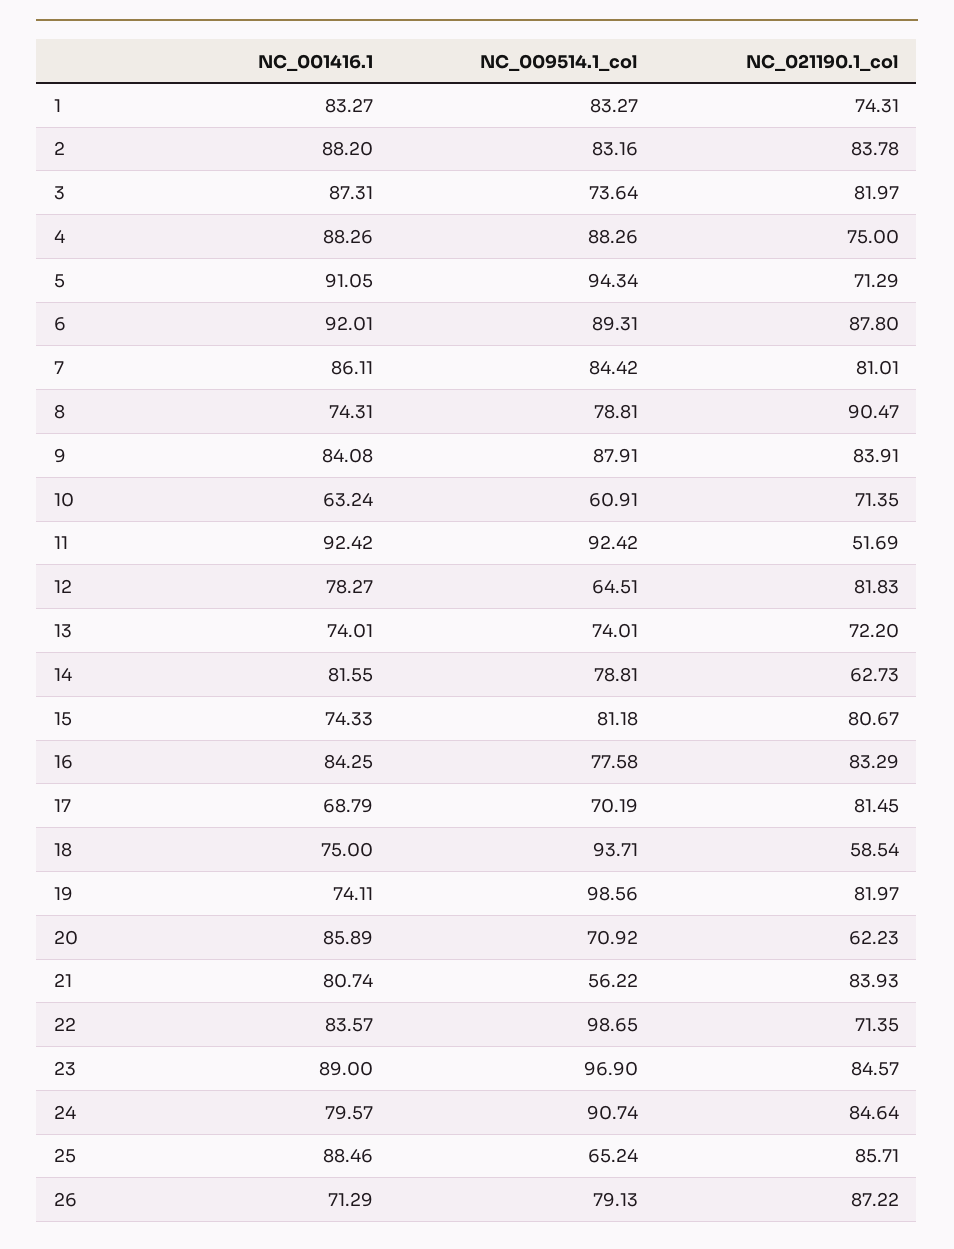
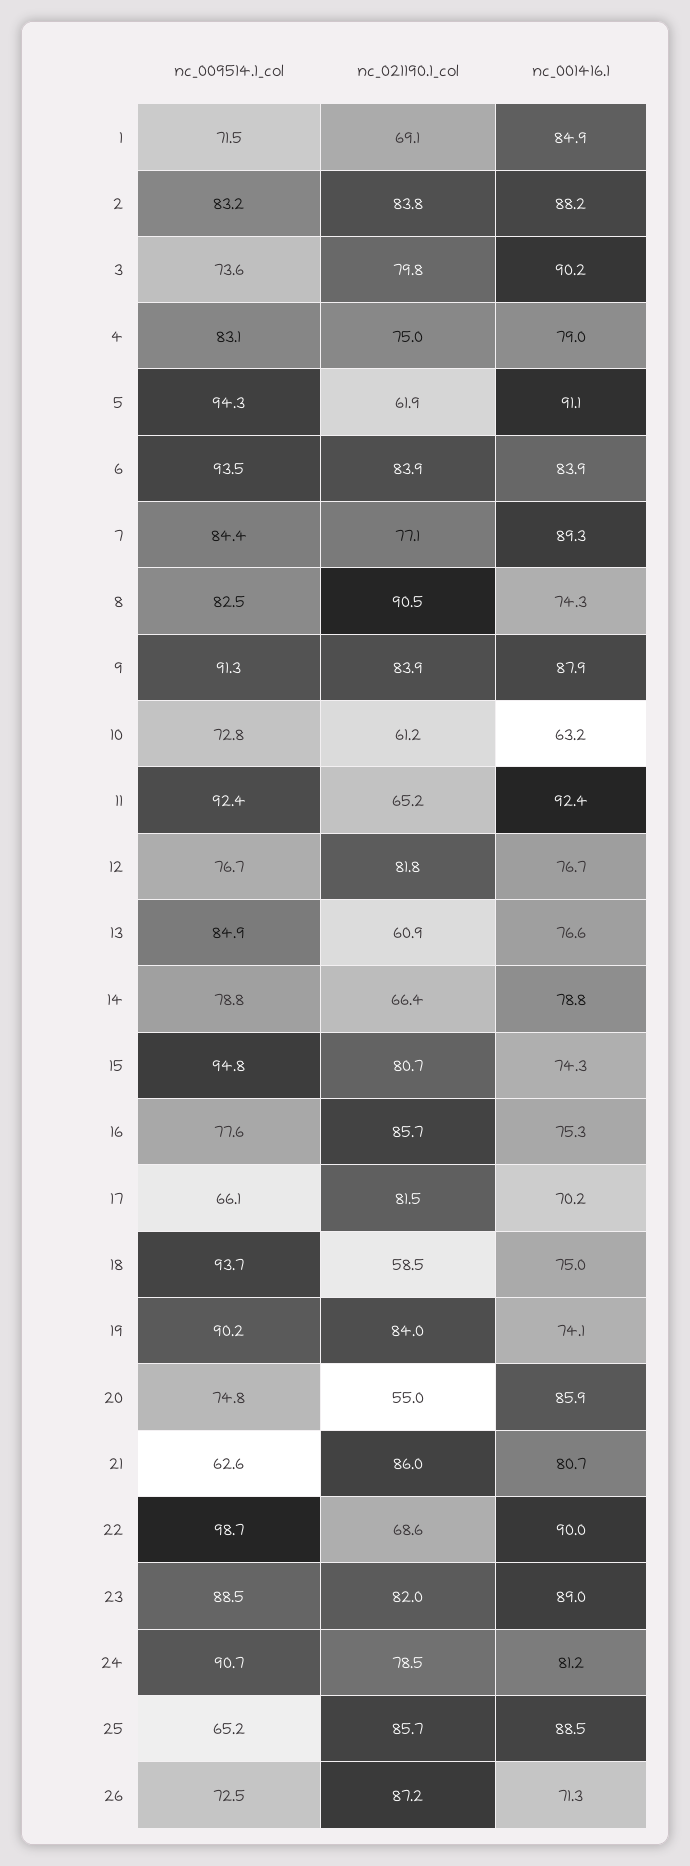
NC_001416.1, 1: 83.27 -> 84.9
NC_009514.1_col, 1: 83.27 -> 71.5
NC_021190.1_col, 1: 74.31 -> 69.1
NC_001416.1, 3: 87.31 -> 90.2
NC_021190.1_col, 3: 81.97 -> 79.8
NC_001416.1, 4: 88.26 -> 79
NC_009514.1_col, 4: 88.26 -> 83.1
NC_021190.1_col, 5: 71.29 -> 61.9
NC_001416.1, 6: 92.01 -> 83.9
NC_009514.1_col, 6: 89.31 -> 93.5
NC_021190.1_col, 6: 87.8 -> 83.9
NC_001416.1, 7: 86.11 -> 89.3
NC_021190.1_col, 7: 81.01 -> 77.1
NC_009514.1_col, 8: 78.81 -> 82.5
NC_001416.1, 9: 84.08 -> 87.9
NC_009514.1_col, 9: 87.91 -> 91.3
NC_009514.1_col, 10: 60.91 -> 72.8
NC_021190.1_col, 10: 71.35 -> 61.2
NC_021190.1_col, 11: 51.69 -> 65.2
NC_001416.1, 12: 78.27 -> 76.7
NC_009514.1_col, 12: 64.51 -> 76.7
NC_001416.1, 13: 74.01 -> 76.6
NC_009514.1_col, 13: 74.01 -> 84.9
NC_021190.1_col, 13: 72.2 -> 60.9
NC_001416.1, 14: 81.55 -> 78.8
NC_021190.1_col, 14: 62.73 -> 66.4
NC_009514.1_col, 15: 81.18 -> 94.8
NC_001416.1, 16: 84.25 -> 75.3
NC_021190.1_col, 16: 83.29 -> 85.7
NC_001416.1, 17: 68.79 -> 70.2
NC_009514.1_col, 17: 70.19 -> 66.1
NC_009514.1_col, 19: 98.56 -> 90.2
NC_021190.1_col, 19: 81.97 -> 84
NC_009514.1_col, 20: 70.92 -> 74.8
NC_021190.1_col, 20: 62.23 -> 55
NC_009514.1_col, 21: 56.22 -> 62.6
NC_021190.1_col, 21: 83.93 -> 86
NC_001416.1, 22: 83.57 -> 90
NC_021190.1_col, 22: 71.35 -> 68.6
NC_009514.1_col, 23: 96.9 -> 88.5
NC_021190.1_col, 23: 84.57 -> 82
NC_001416.1, 24: 79.57 -> 81.2
NC_021190.1_col, 24: 84.64 -> 78.5
NC_009514.1_col, 26: 79.13 -> 72.5

